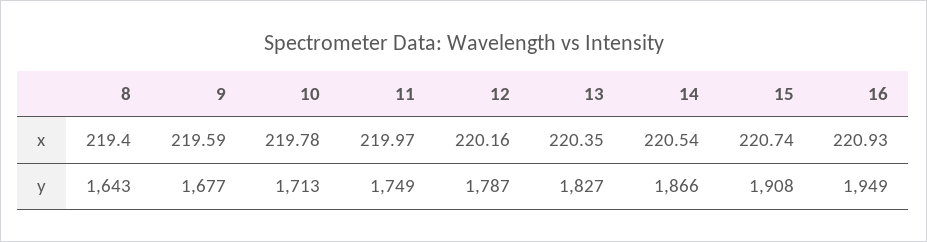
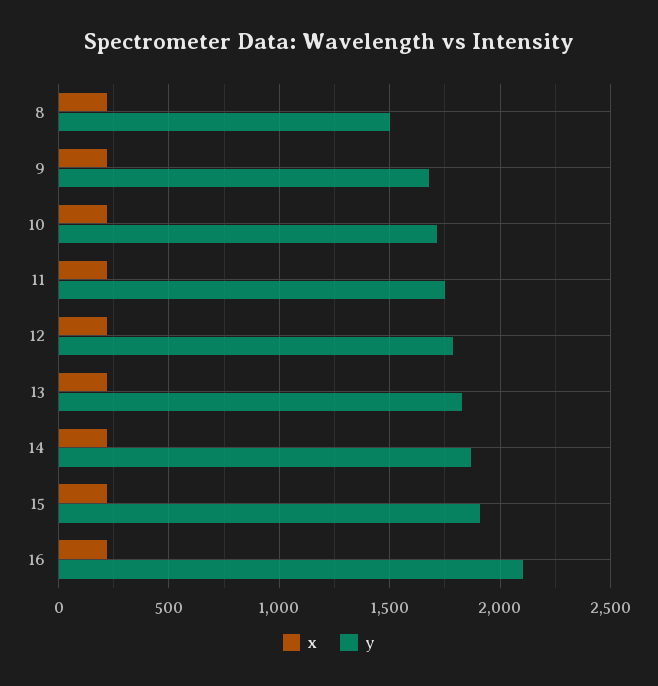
y, 8: 1643 -> 1500
y, 16: 1949 -> 2100

